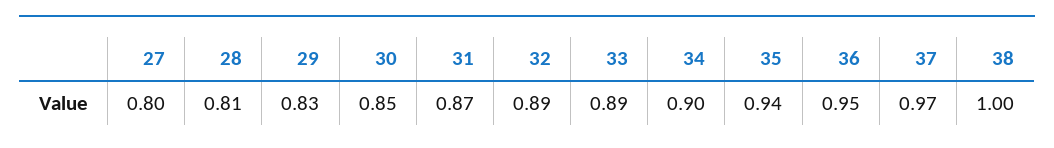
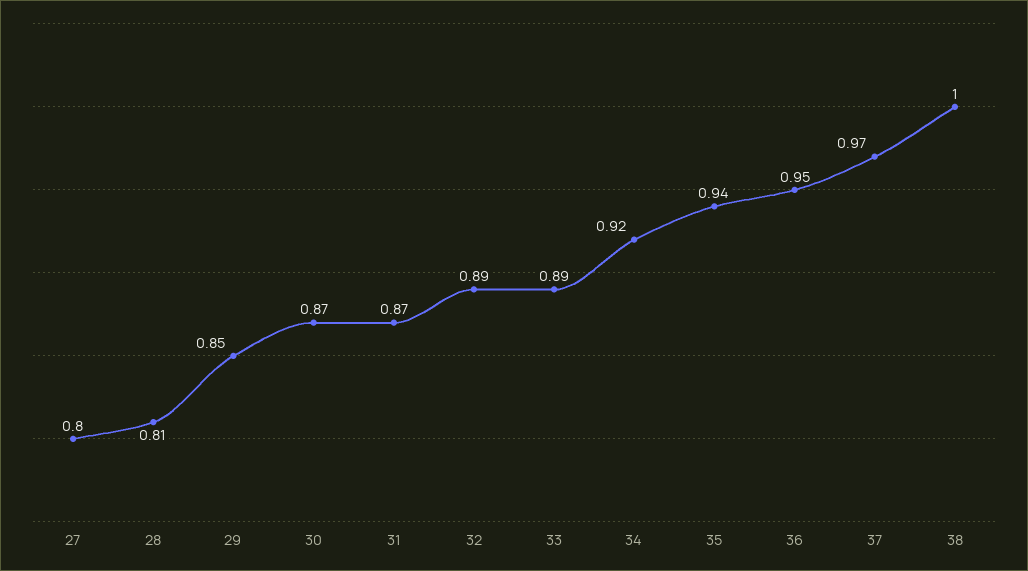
29: 0.83 -> 0.85
30: 0.85 -> 0.87
34: 0.9 -> 0.92

